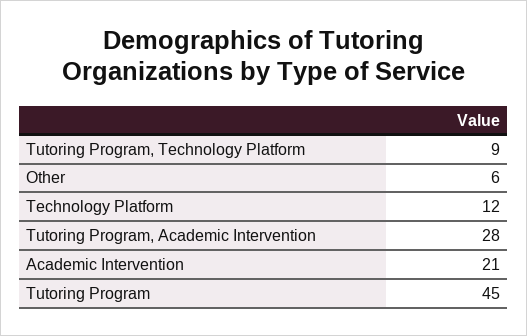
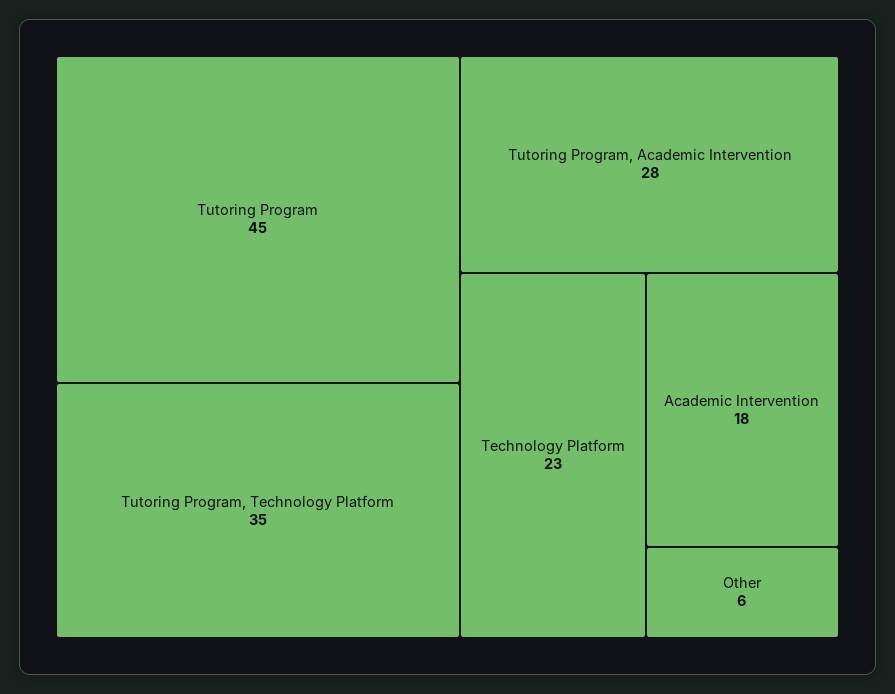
Tutoring Program, Technology Platform: 9 -> 35
Technology Platform: 12 -> 23
Academic Intervention: 21 -> 18

